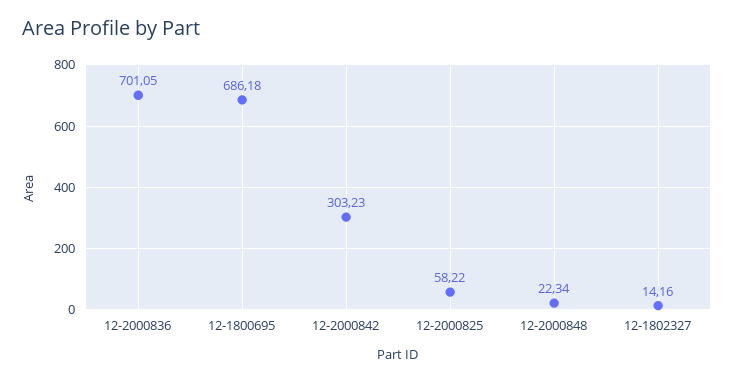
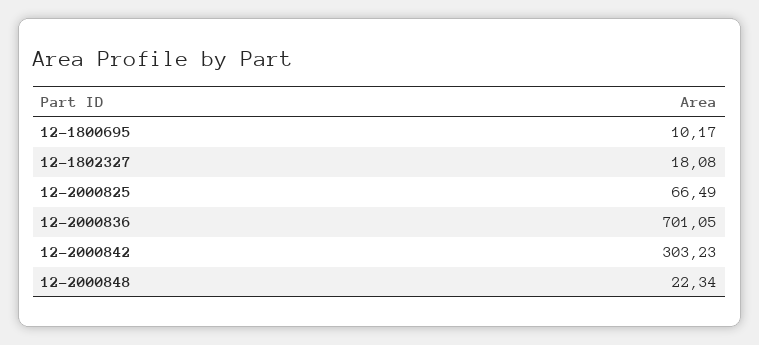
12-1800695: 686.18 -> 10.17
12-2000825: 58.22 -> 66.49
12-1802327: 14.16 -> 18.08

